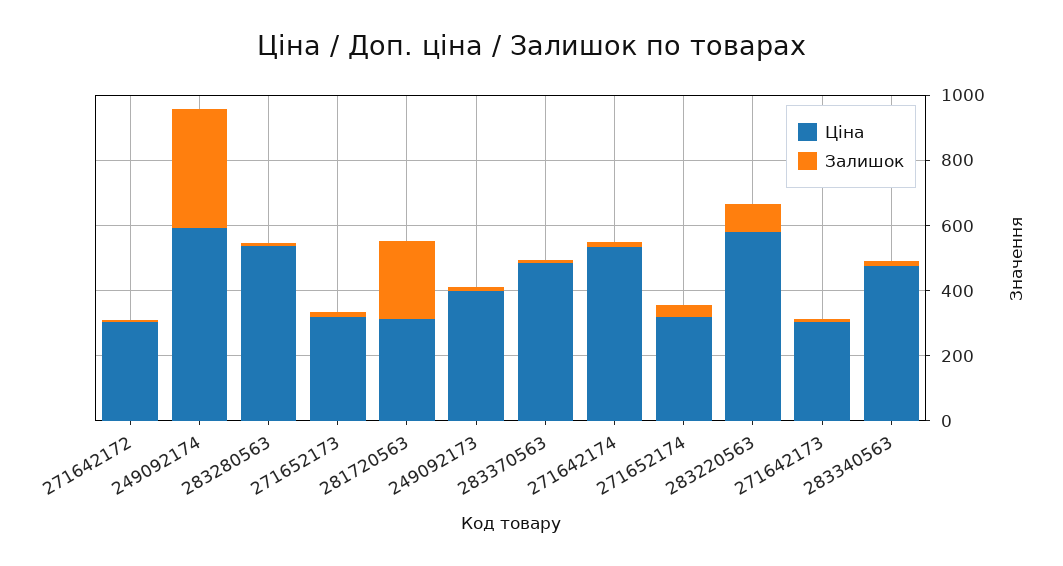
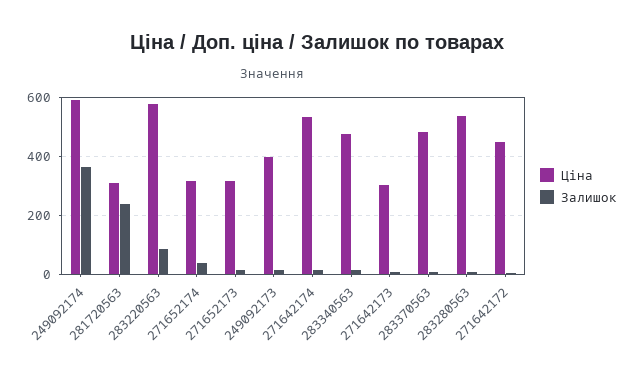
Ціна, 271642172: 300 -> 450

